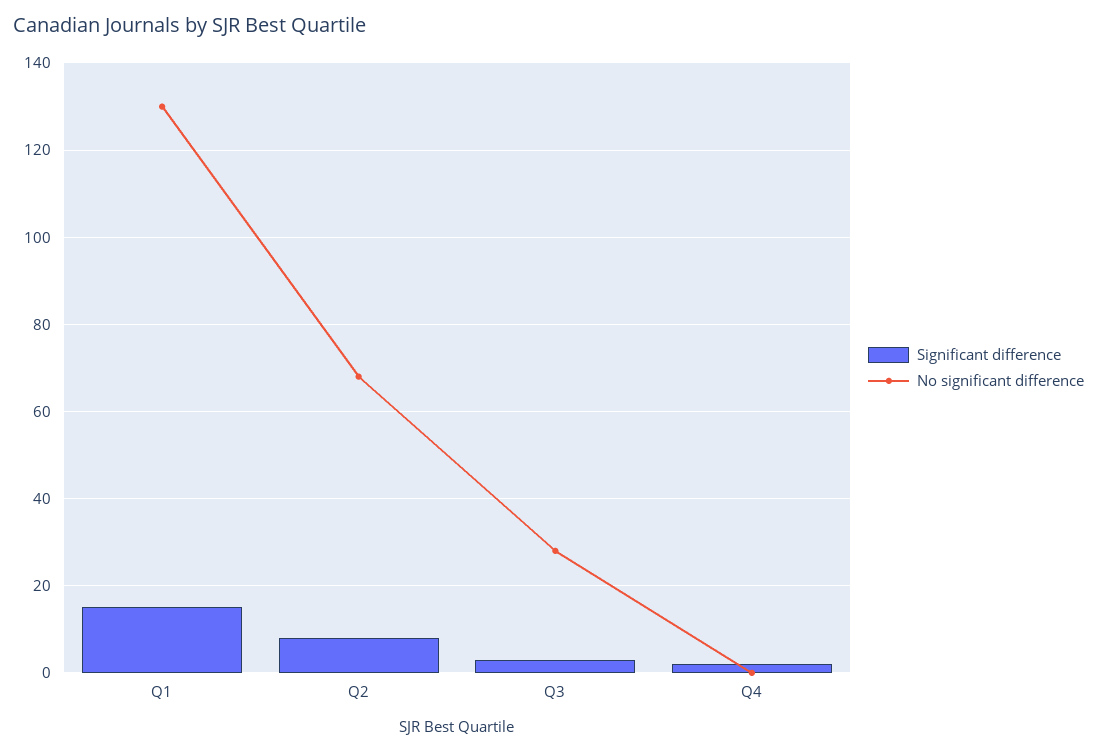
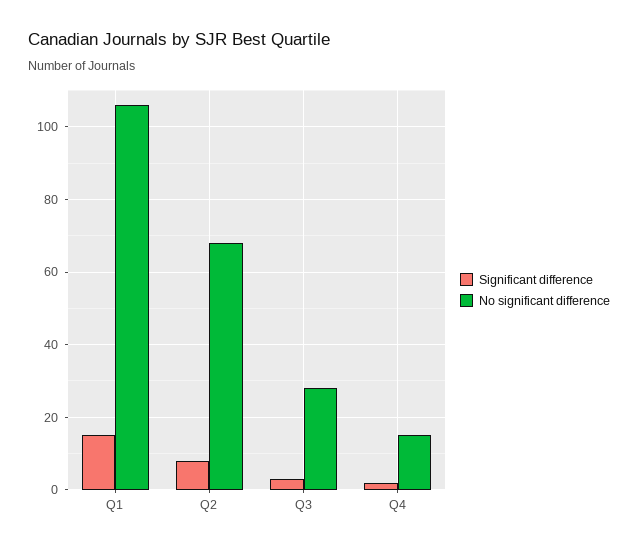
No significant difference, Q1: 130 -> 105
No significant difference, Q4: 0 -> 15

